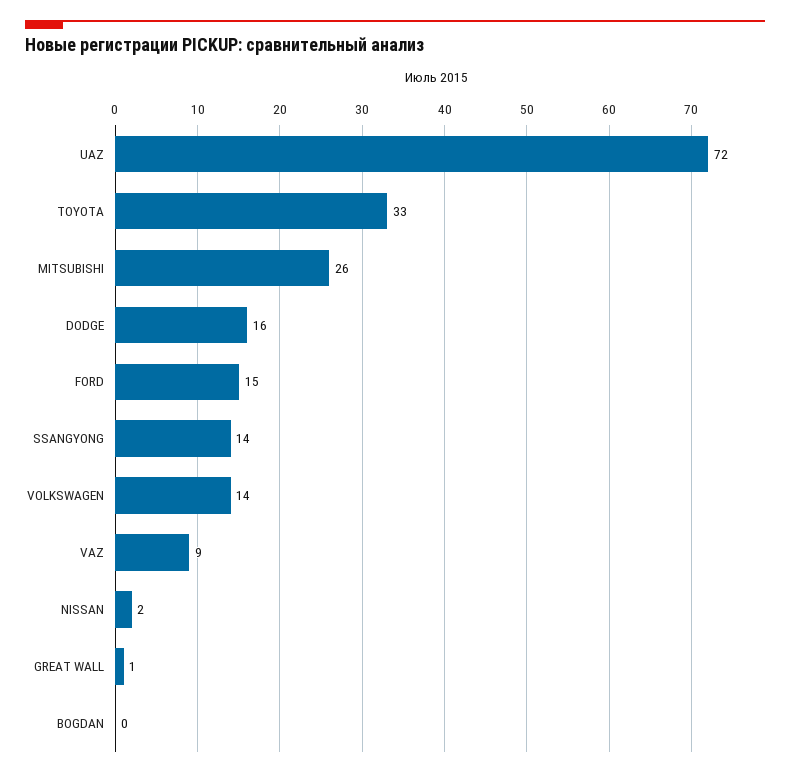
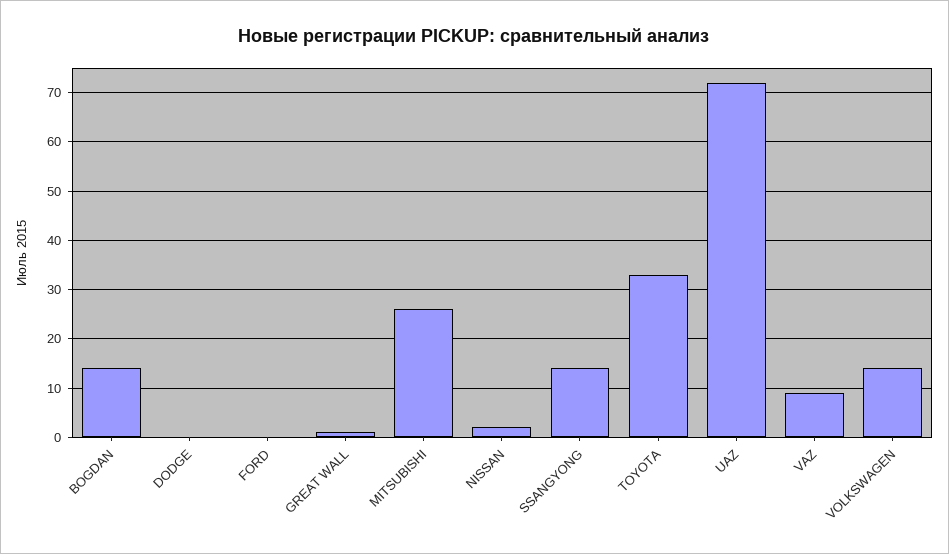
DODGE: 16 -> 0
FORD: 15 -> 0
BOGDAN: 0 -> 15

